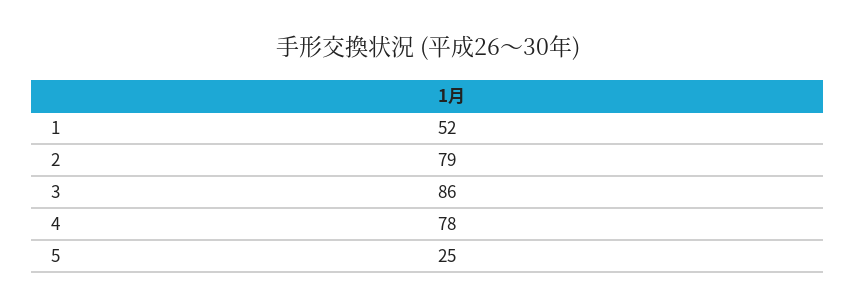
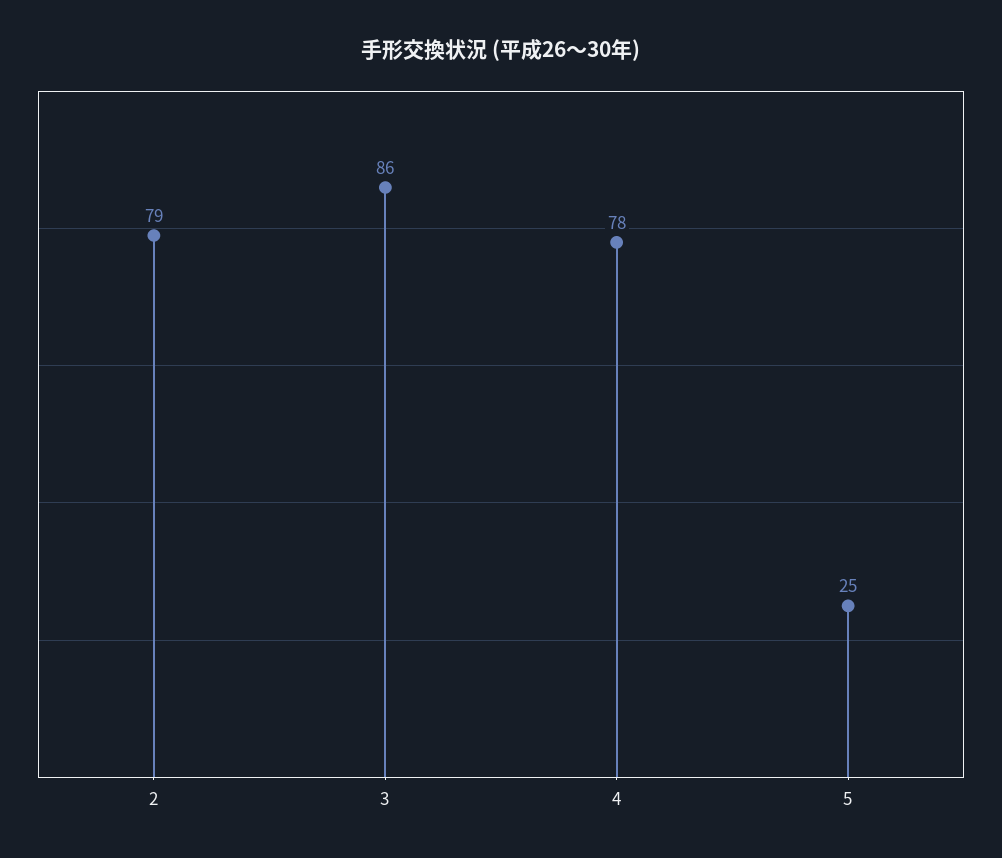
1: 52 -> none

